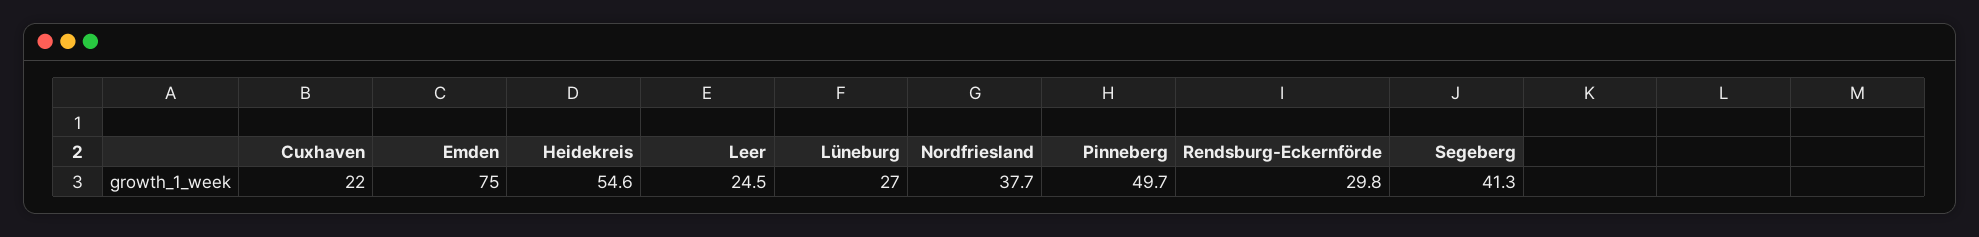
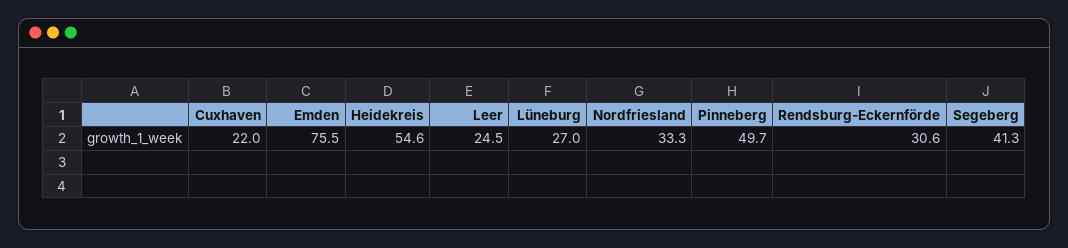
Emden: 75 -> 75.5
Nordfriesland: 37.7 -> 33.3
Rendsburg-Eckernförde: 29.8 -> 30.6

